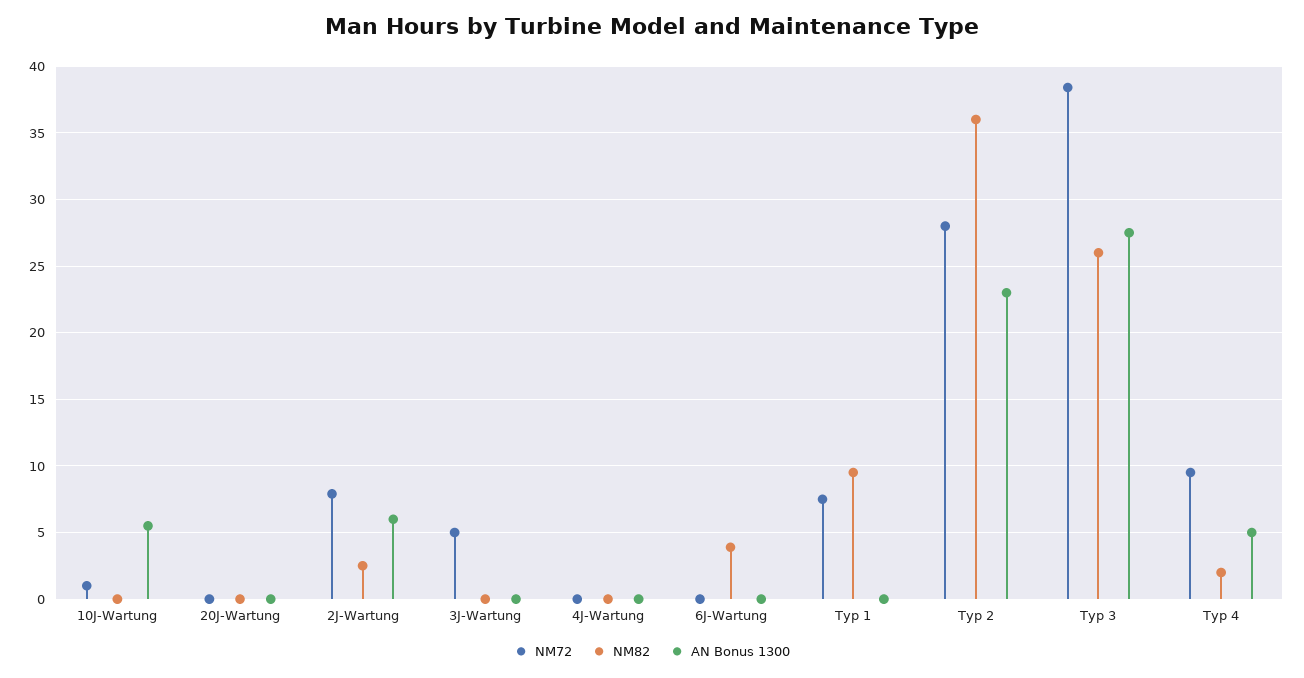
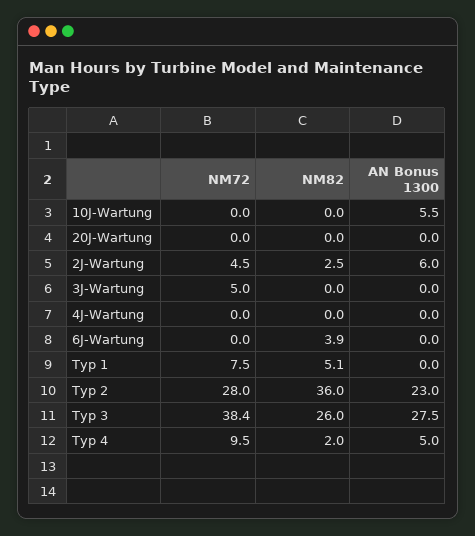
NM72, 10J-Wartung: 1 -> 0
NM72, 2J-Wartung: 8 -> 4.5
NM82, Typ 1: 9.5 -> 5.1

